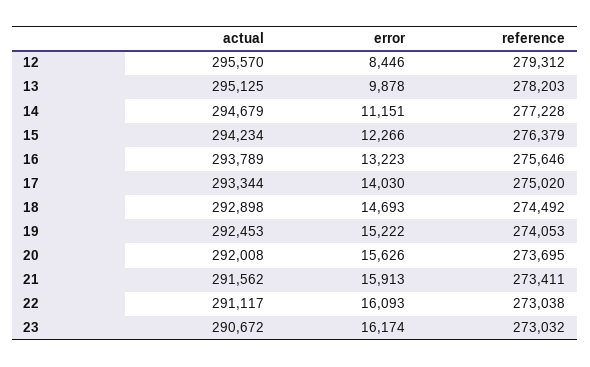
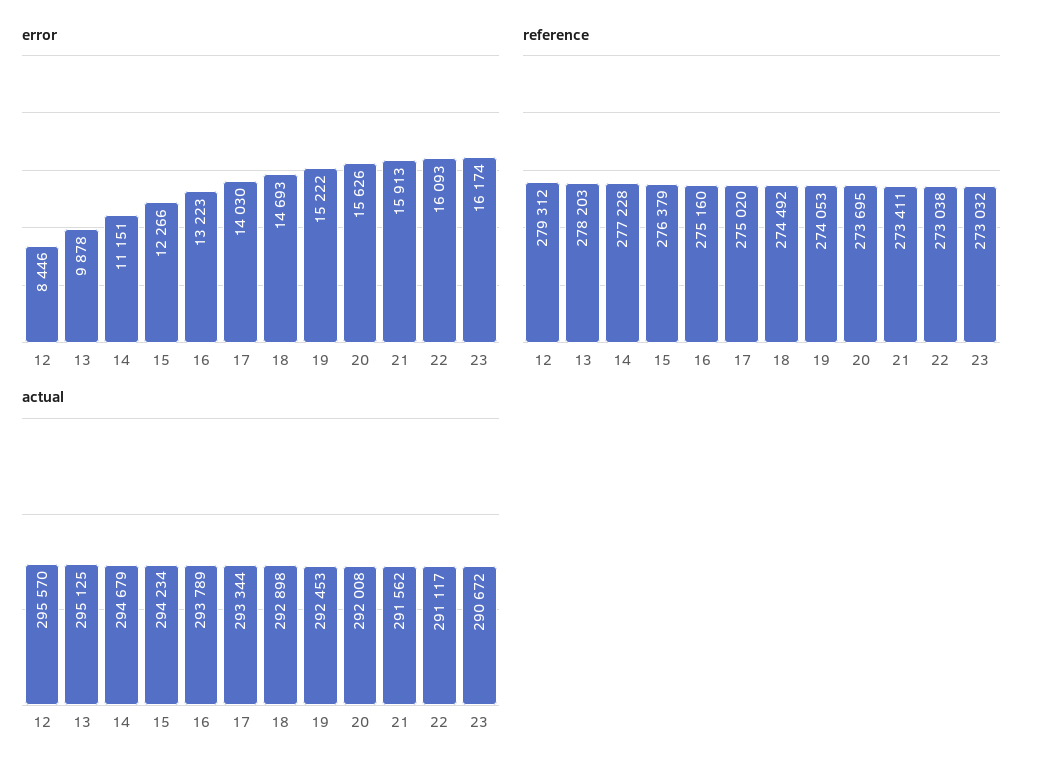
reference, 16: 275646 -> 275160

